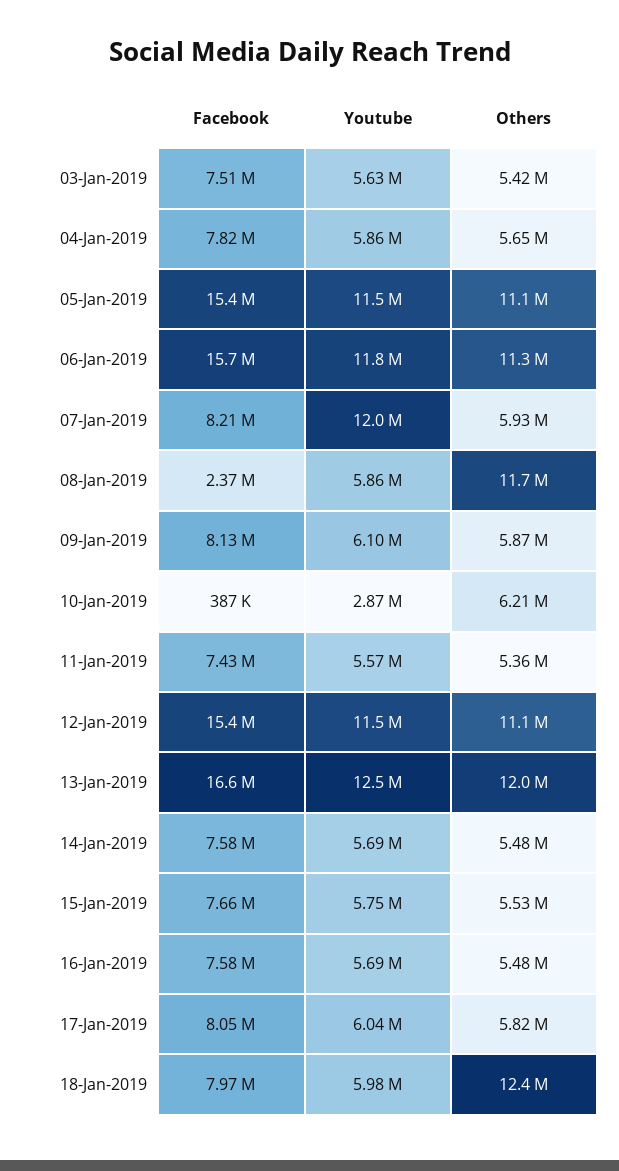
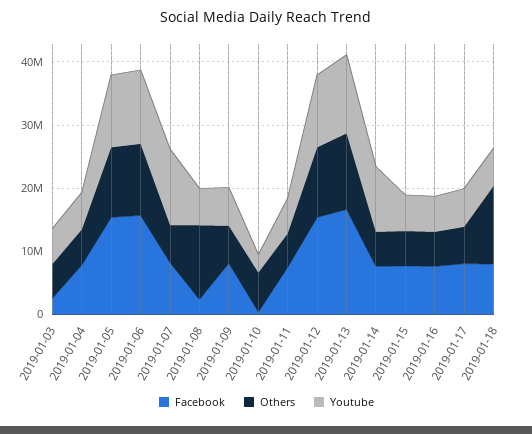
Facebook, 03-Jan-2019: 7510000 -> 2000000
Youtube, 14-Jan-2019: 5690000 -> 10000000

